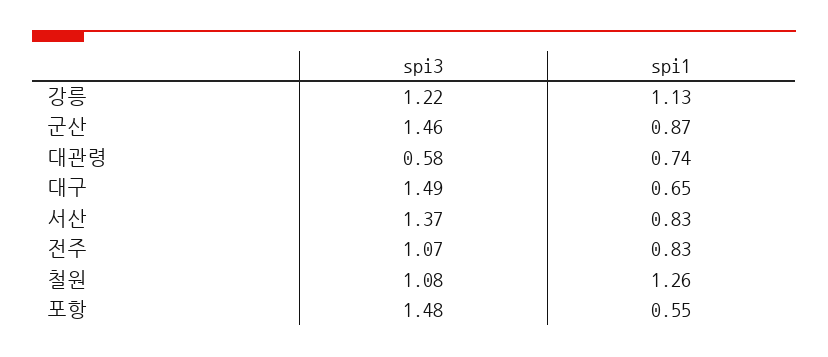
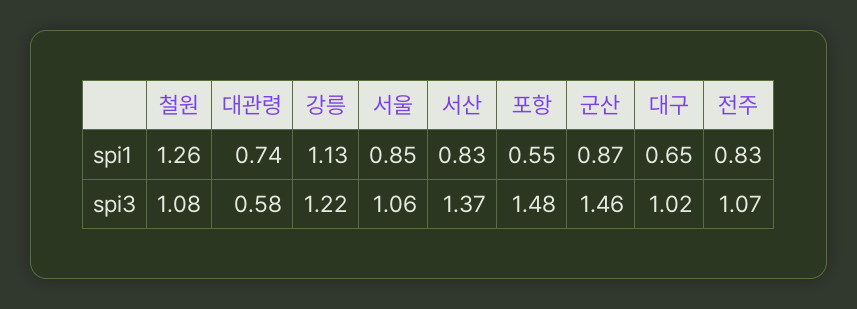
spi3, 대구: 1.49 -> 1.02
spi1, 서울: none -> 0.85
spi3, 서울: none -> 1.06

